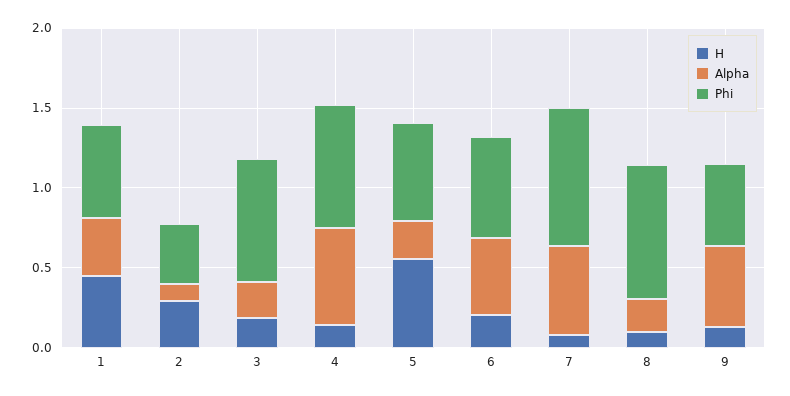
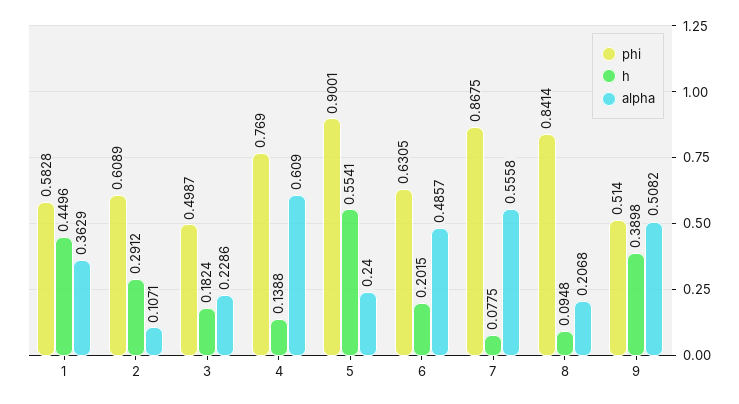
Phi, 2: 0.4 -> 0.6089
Phi, 3: 0.8 -> 0.4987
Phi, 5: 0.6 -> 0.9001
H, 9: 0.1 -> 0.3898

